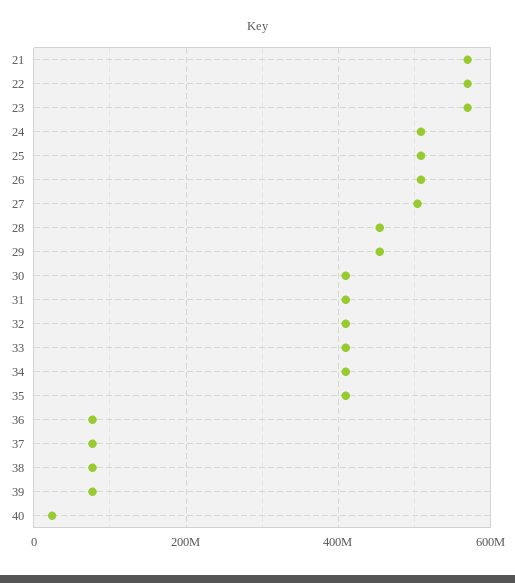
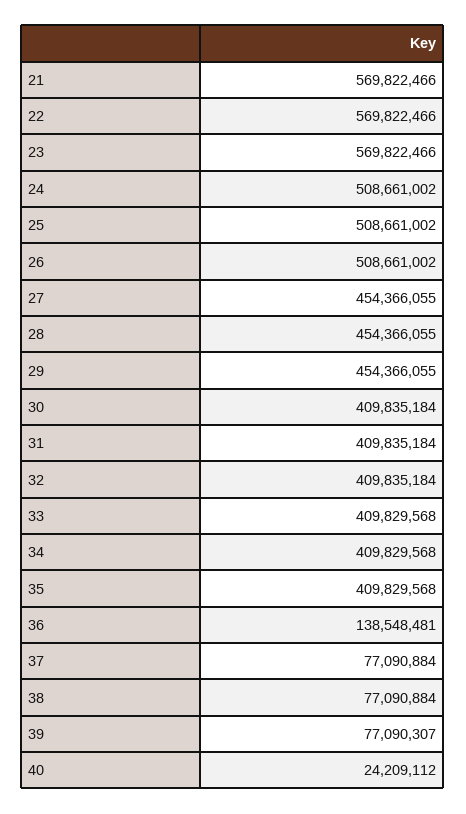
27: 500000000 -> 454366055
36: 80000000 -> 138548481

